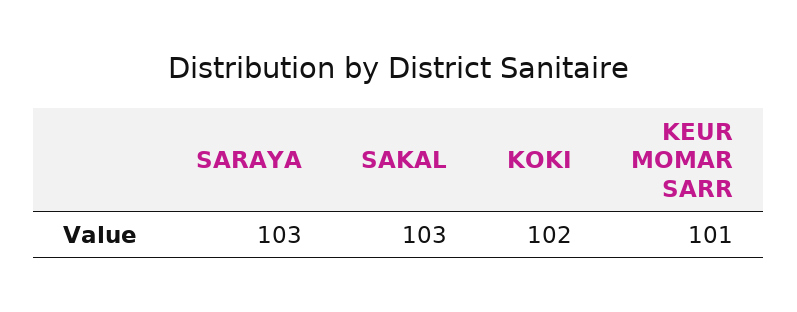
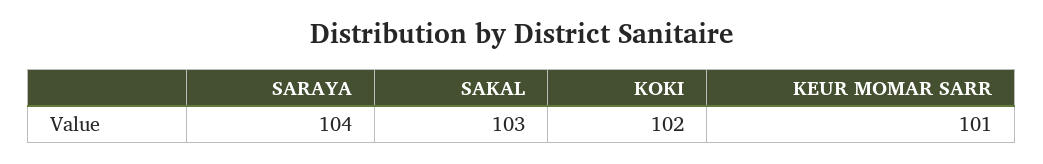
SARAYA: 103 -> 104

